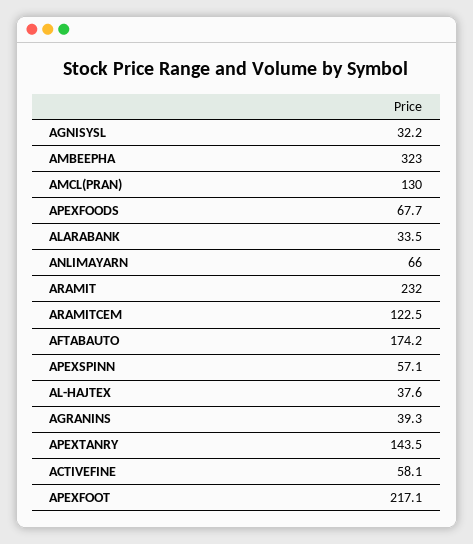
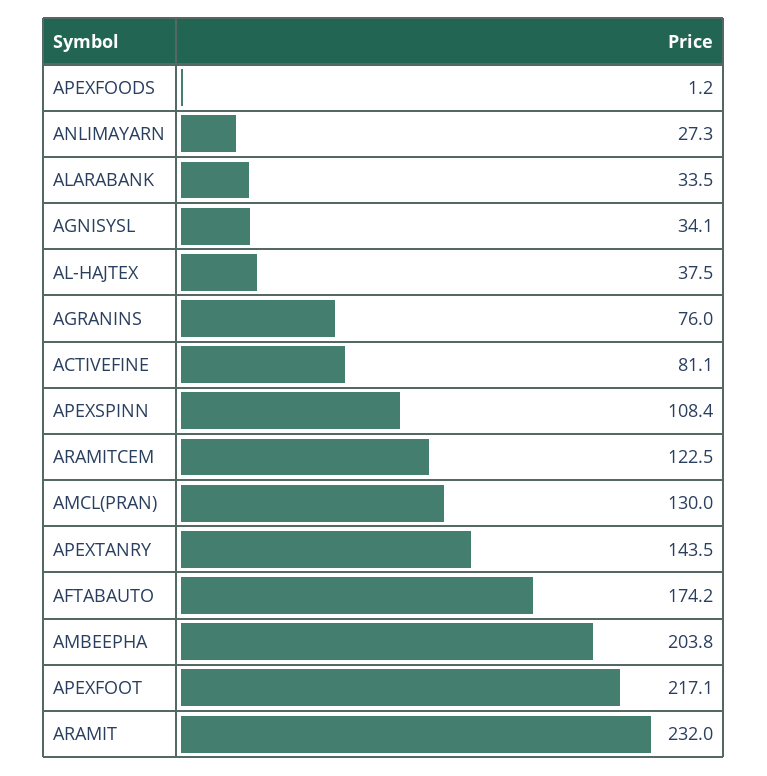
AGNISYSL: 32.2 -> 34.1
AMBEEPHA: 323 -> 203.8
APEXFOODS: 67.7 -> 1.2
ANLIMAYARN: 66 -> 27.3
APEXSPINN: 57.1 -> 108.4
AL-HAJTEX: 37.6 -> 37.5
AGRANINS: 39.3 -> 76
ACTIVEFINE: 58.1 -> 81.1

